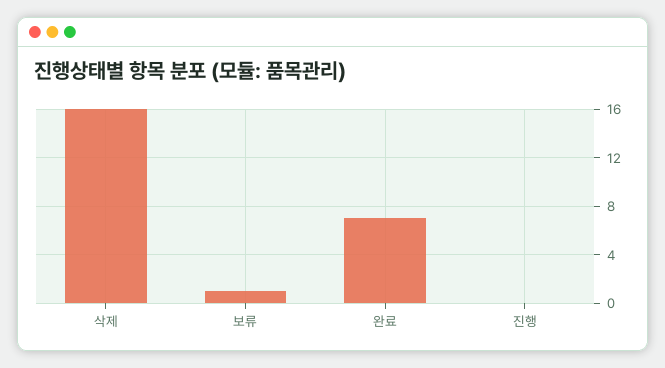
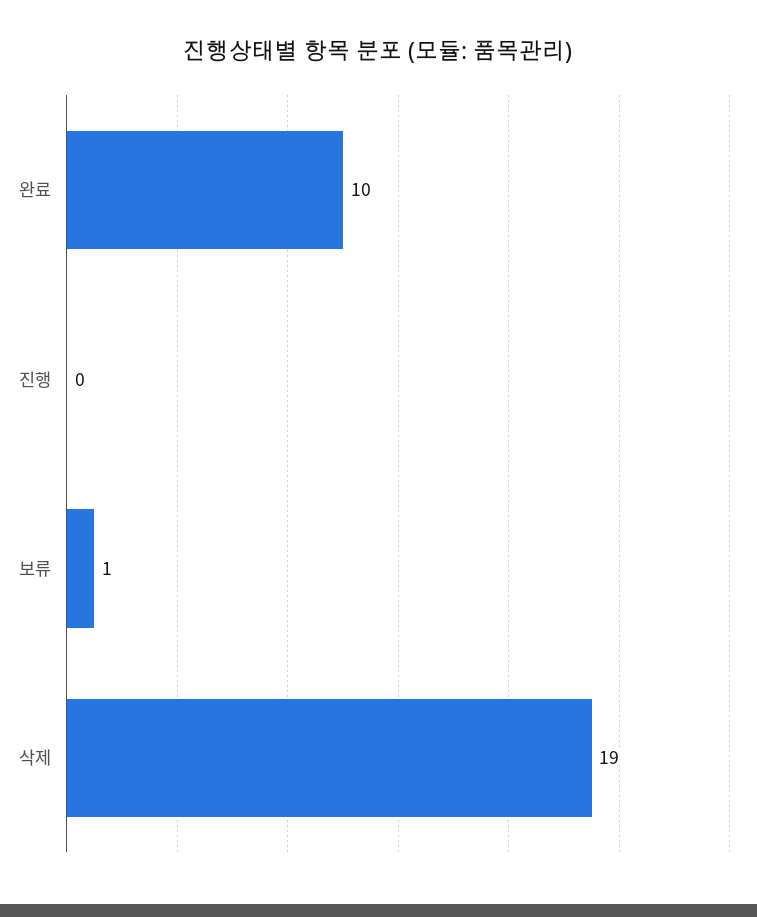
삭제: 16 -> 19
완료: 7 -> 10

